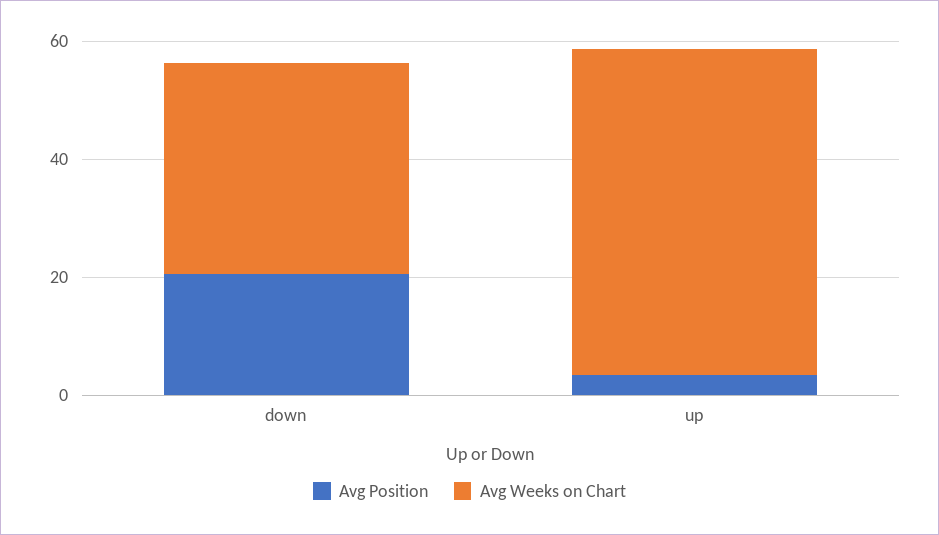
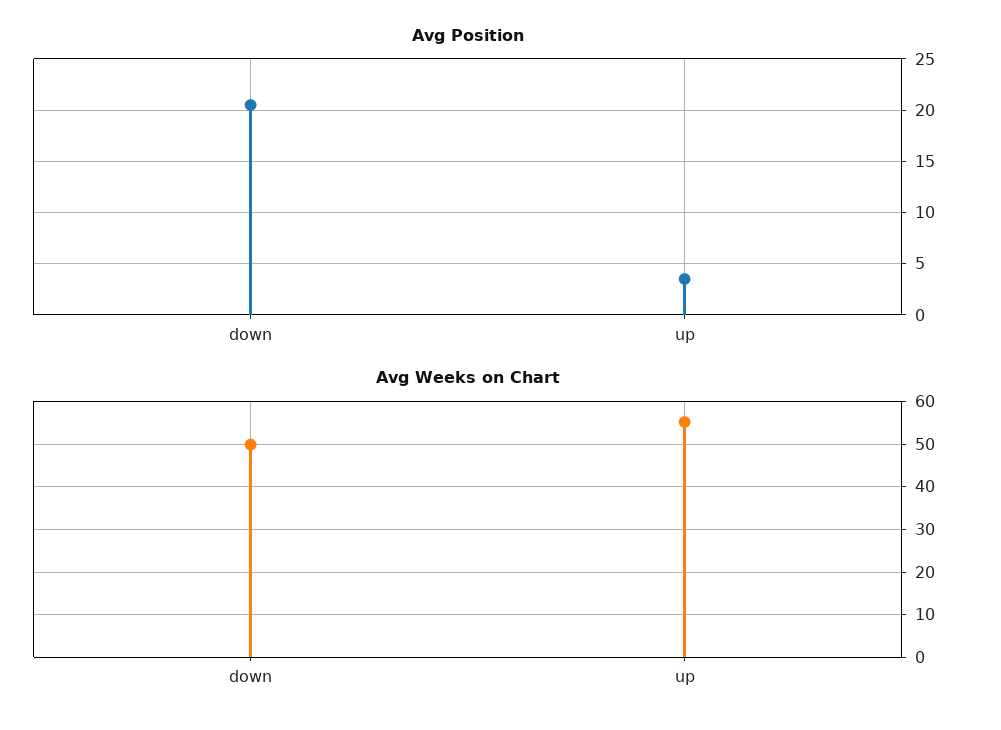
Avg Weeks on Chart, down: 35 -> 50

